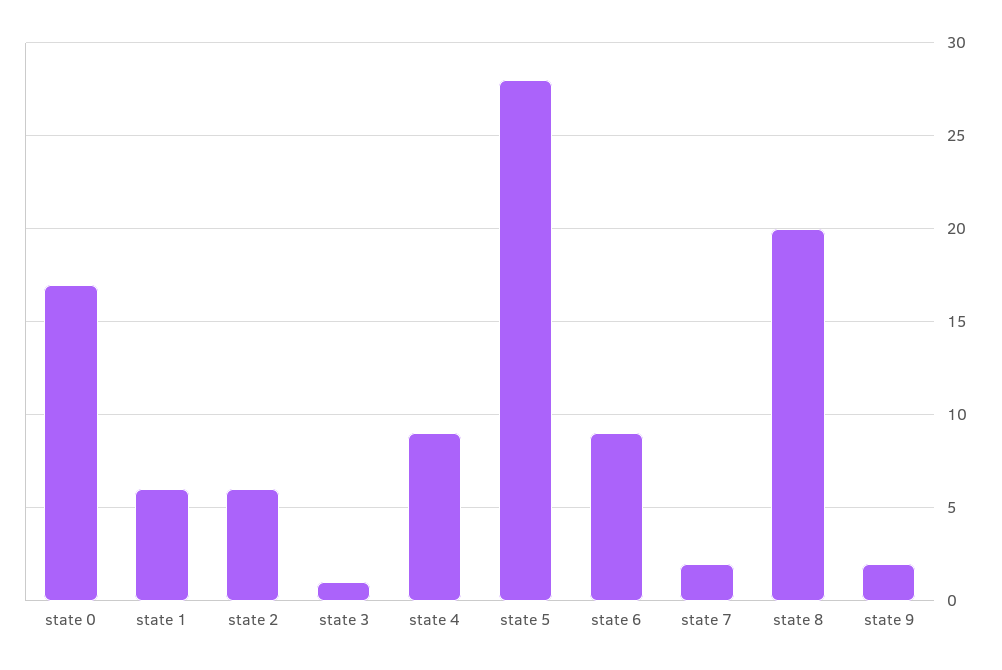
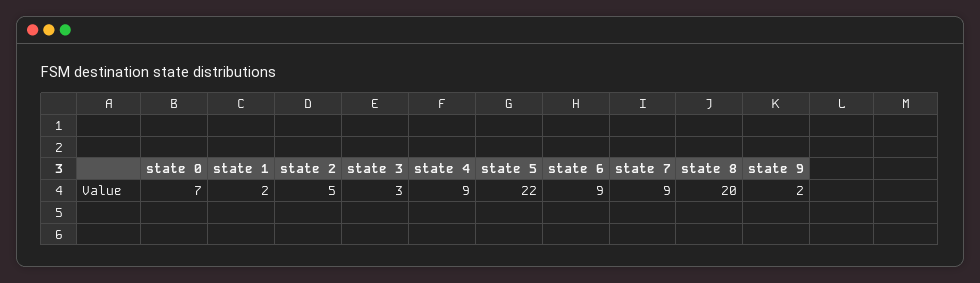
state 0: 17 -> 7
state 1: 6 -> 2
state 2: 6 -> 5
state 3: 1 -> 3
state 5: 28 -> 22
state 7: 2 -> 9

